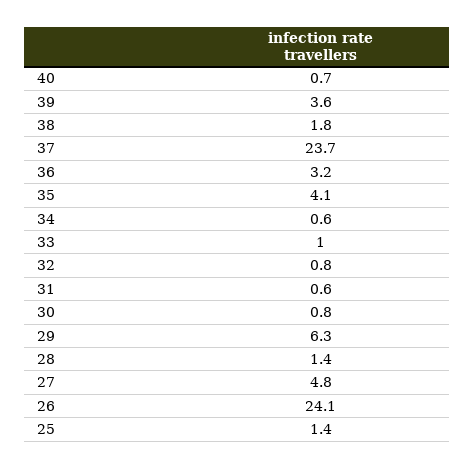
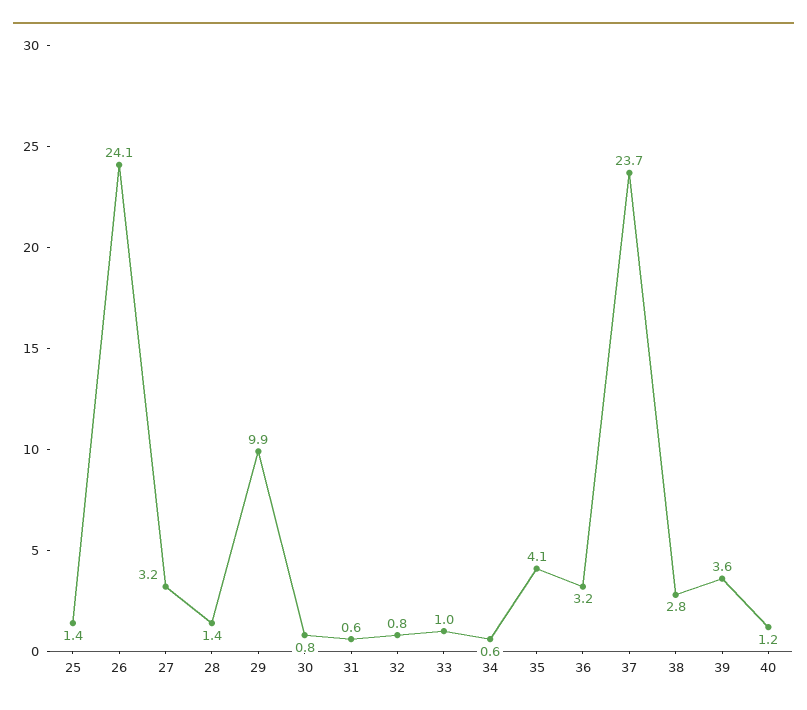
40: 0.7 -> 1.2
38: 1.8 -> 2.8
29: 6.3 -> 9.9
27: 4.8 -> 3.2

